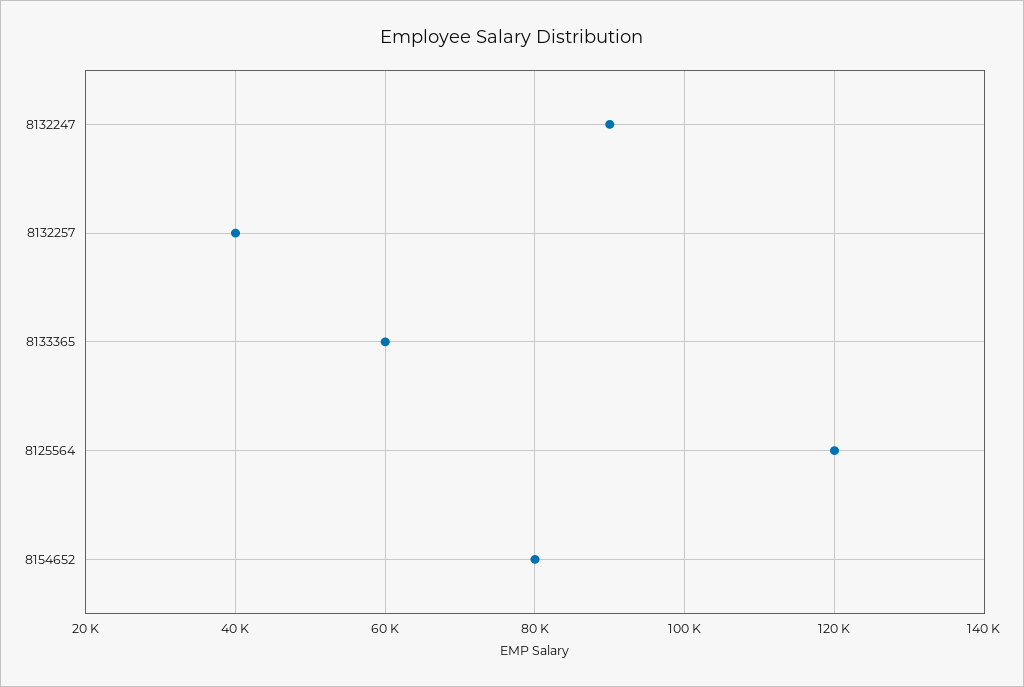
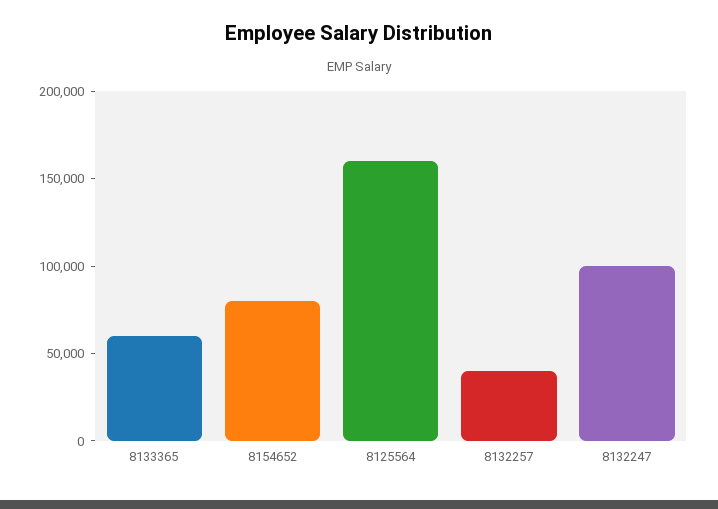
8132247: 90000 -> 100000
8125564: 120000 -> 160000

